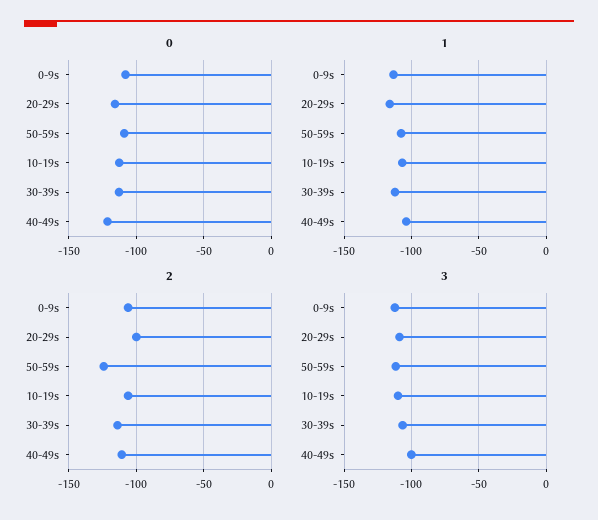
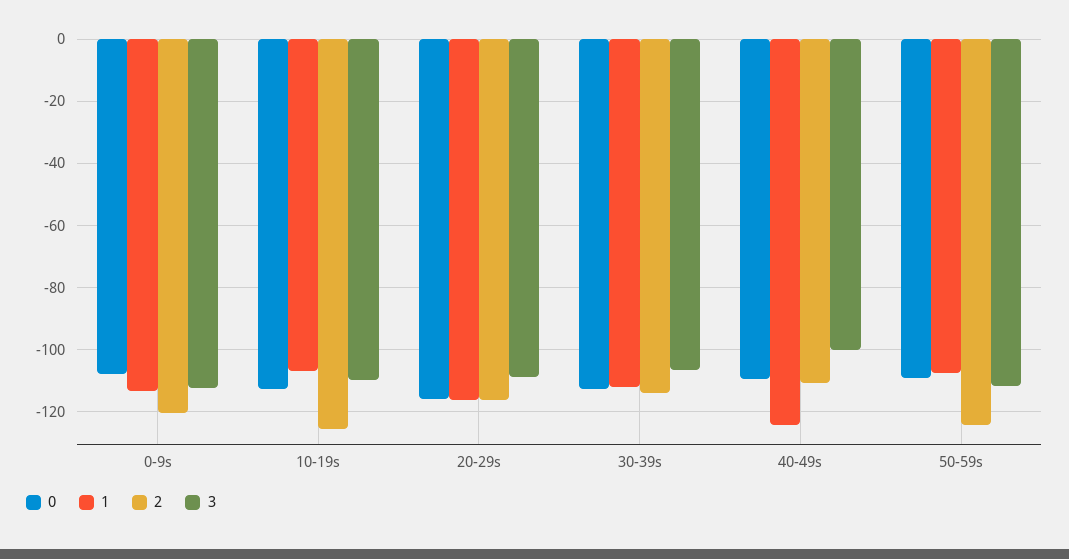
0, 40-49s: -120 -> -110
1, 40-49s: -105 -> -124
2, 0-9s: -105 -> -120
2, 20-29s: -100 -> -116
2, 10-19s: -105 -> -126

